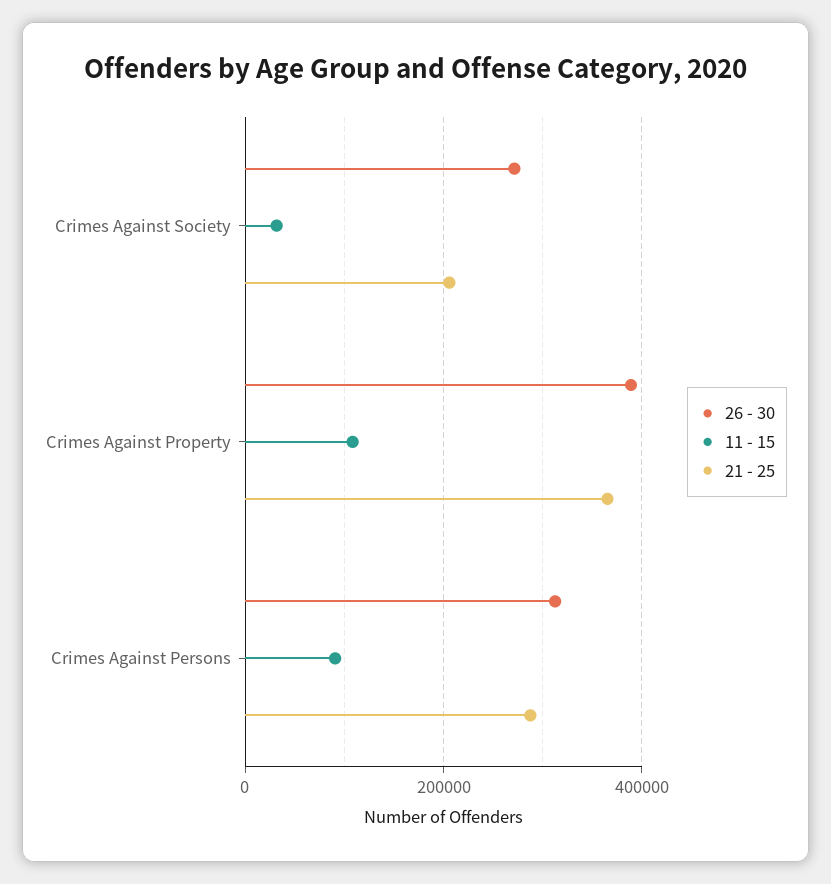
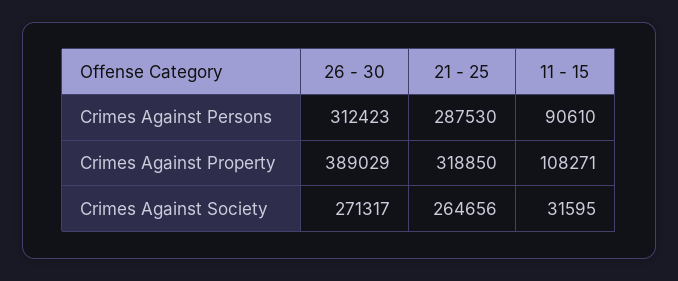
21 - 25, Crimes Against Society: 200000 -> 264656
21 - 25, Crimes Against Property: 360000 -> 318850

